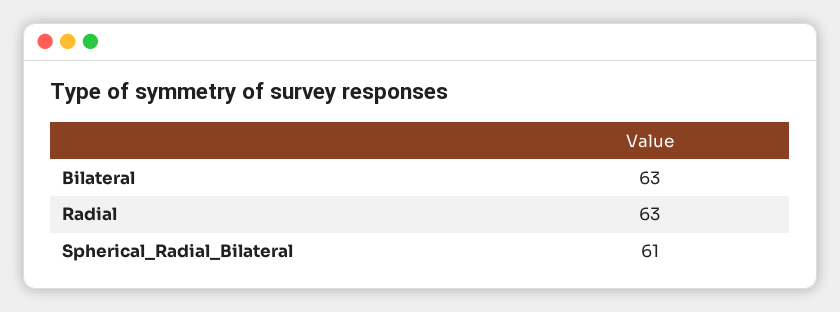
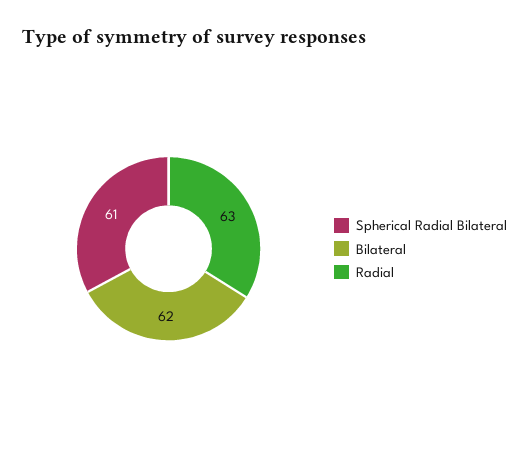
Bilateral: 63 -> 62

